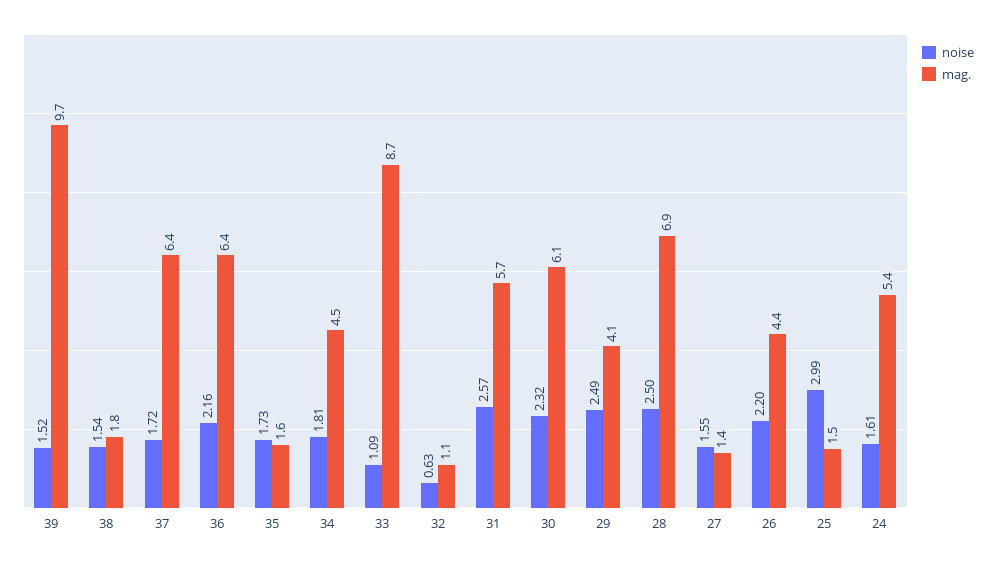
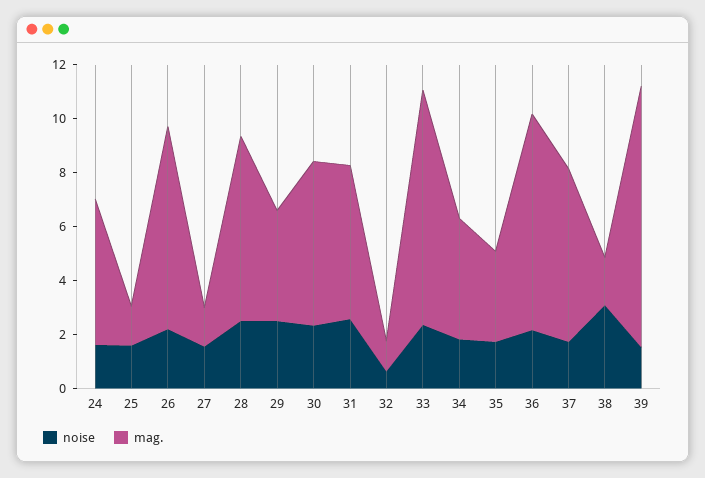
noise, 38: 1.54 -> 3
mag., 36: 6.4 -> 8
mag., 35: 1.6 -> 3.5
noise, 33: 1.09 -> 2.5
mag., 26: 4.4 -> 7.5
noise, 25: 2.99 -> 1.5

